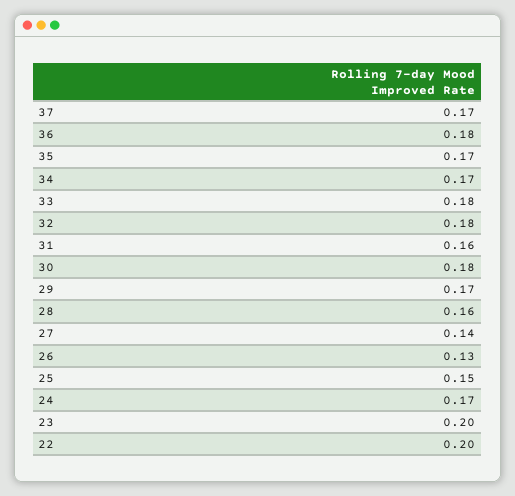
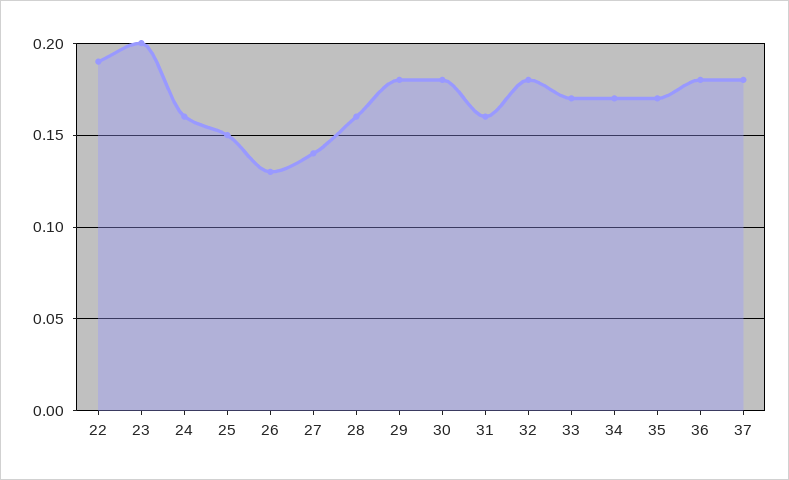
37: 0.17 -> 0.18
33: 0.18 -> 0.17
29: 0.17 -> 0.18
24: 0.17 -> 0.16
22: 0.2 -> 0.19

